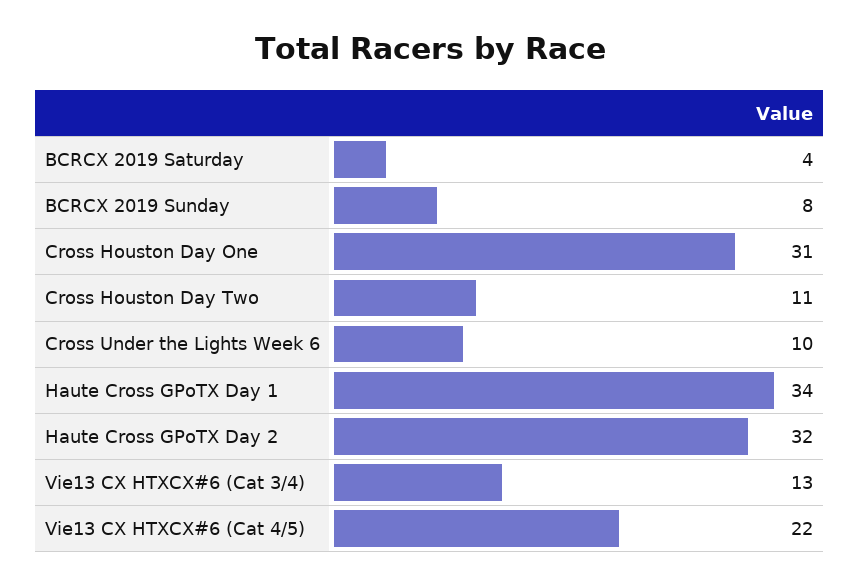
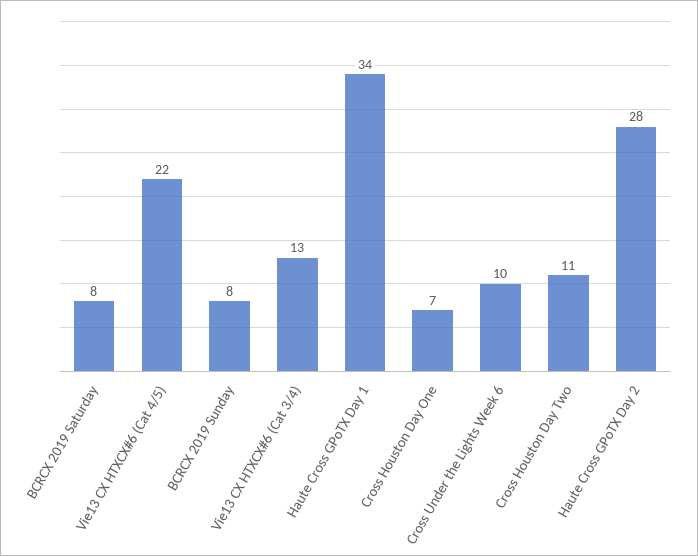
BCRCX 2019 Saturday: 4 -> 8
Cross Houston Day One: 31 -> 7
Haute Cross GPoTX Day 2: 32 -> 28

